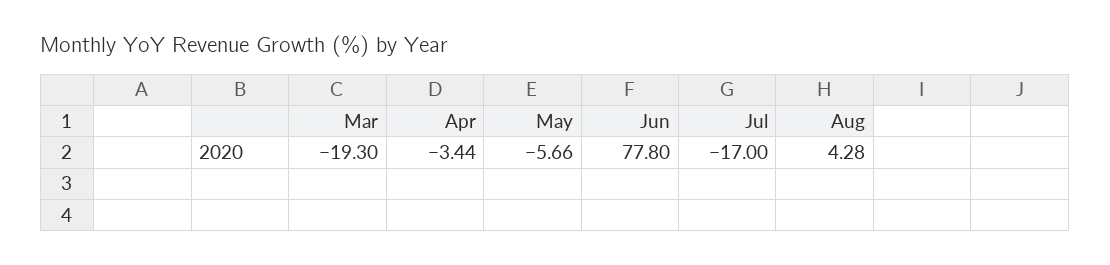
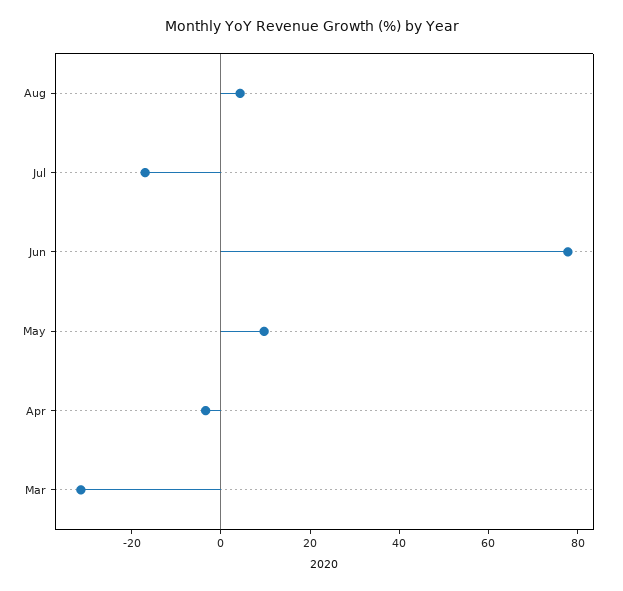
Mar: -19.3 -> -30
May: -5.66 -> 10

